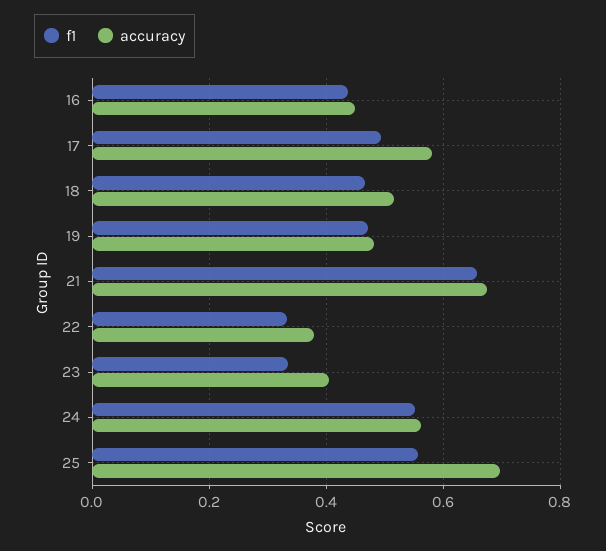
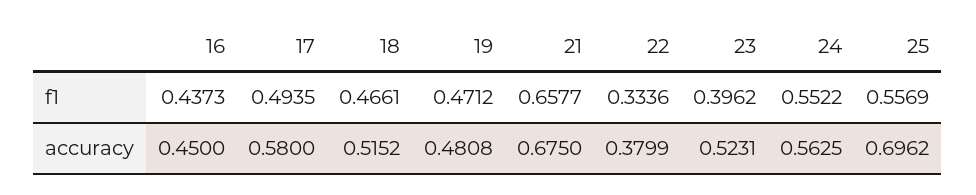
f1, 23: 0.34 -> 0.3962
accuracy, 23: 0.4 -> 0.5231

